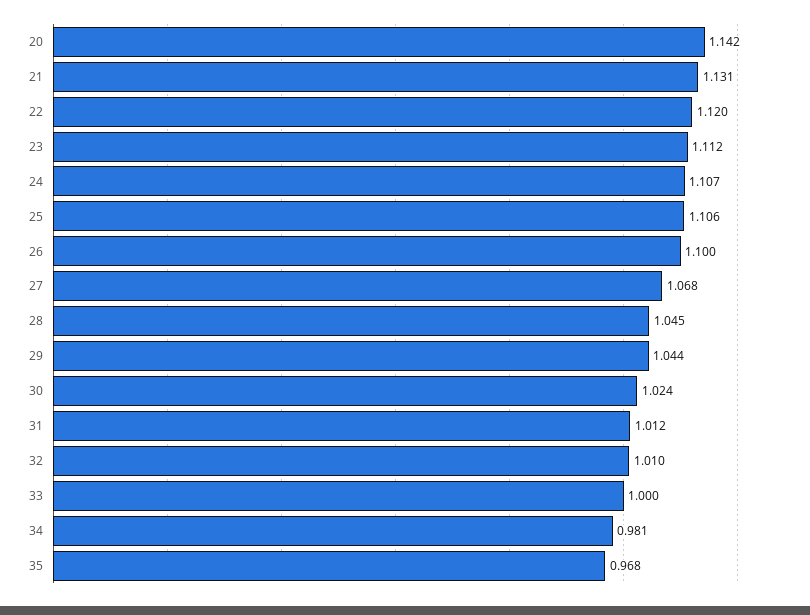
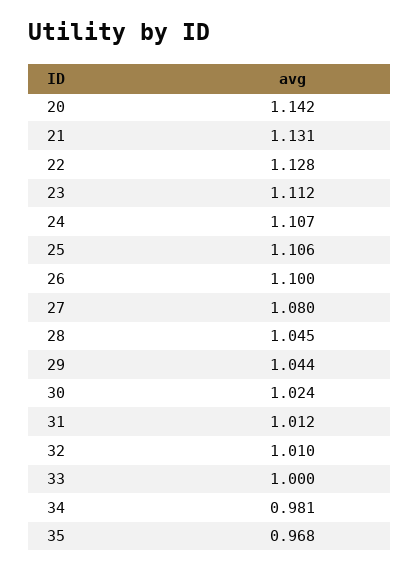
22: 1.12 -> 1.128
27: 1.068 -> 1.08

